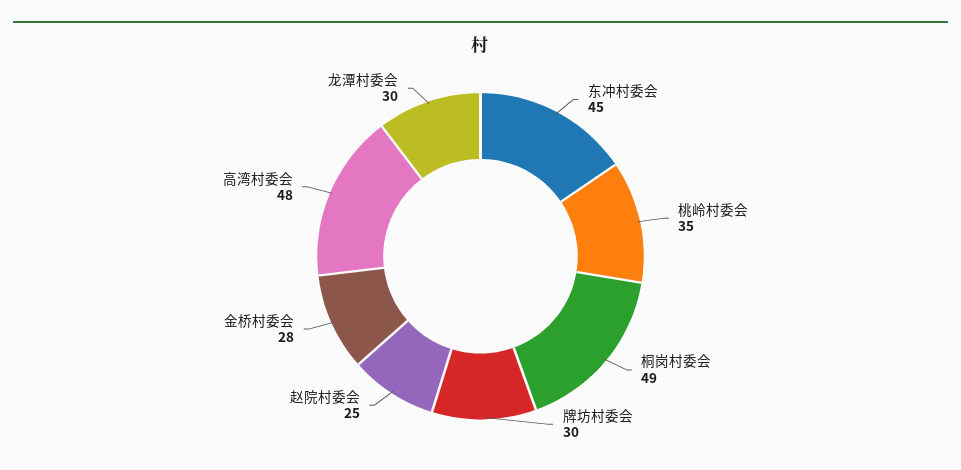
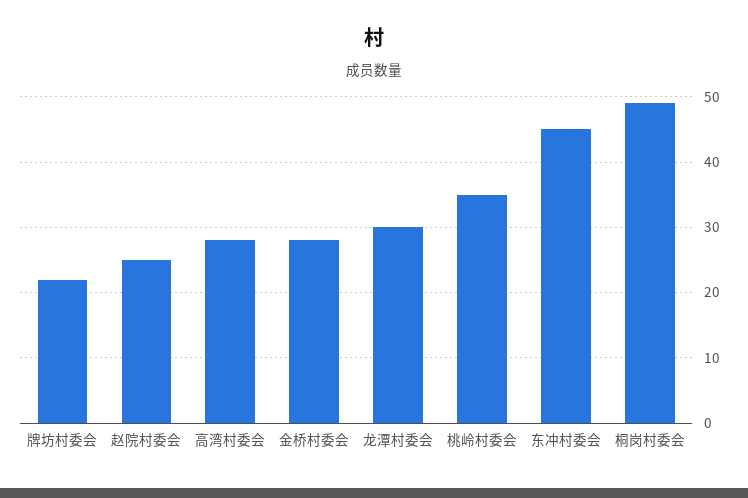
牌坊村委会: 30 -> 22
高湾村委会: 48 -> 28

